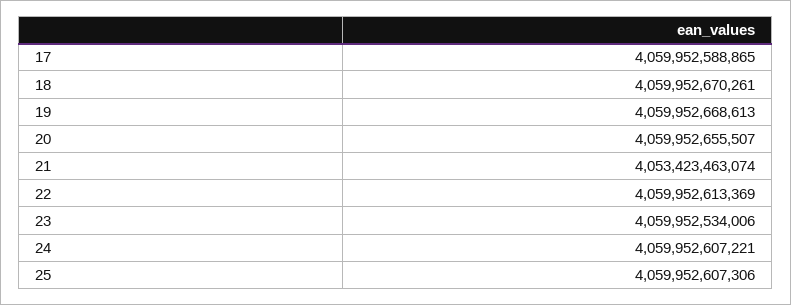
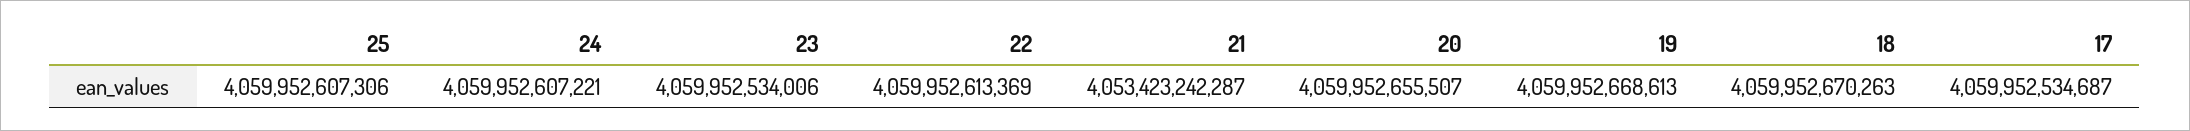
17: 4059952588865 -> 4059952534687
18: 4059952670261 -> 4059952670263
21: 4053423463074 -> 4053423242287

